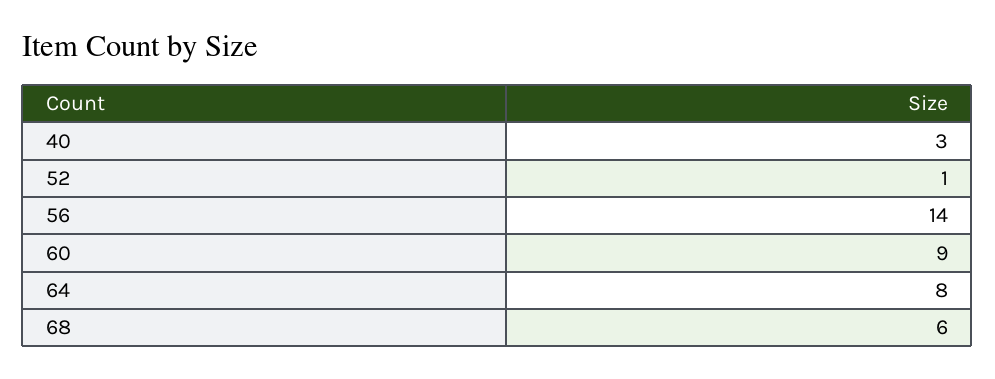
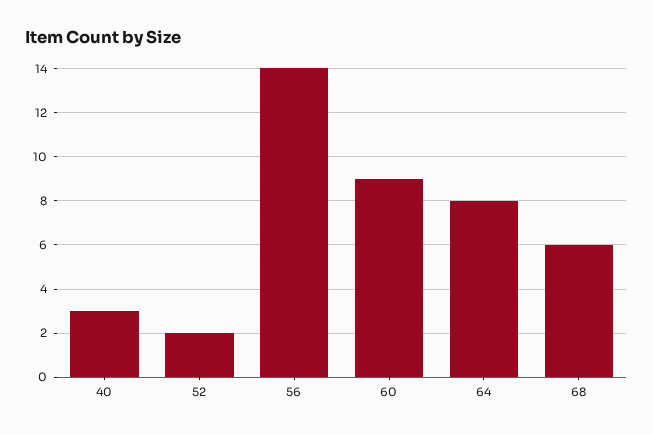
52: 1 -> 2

